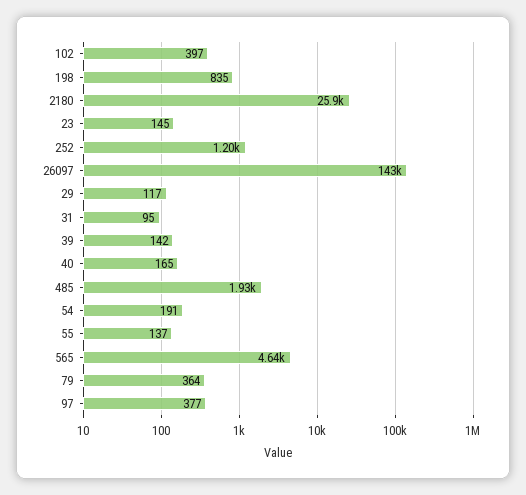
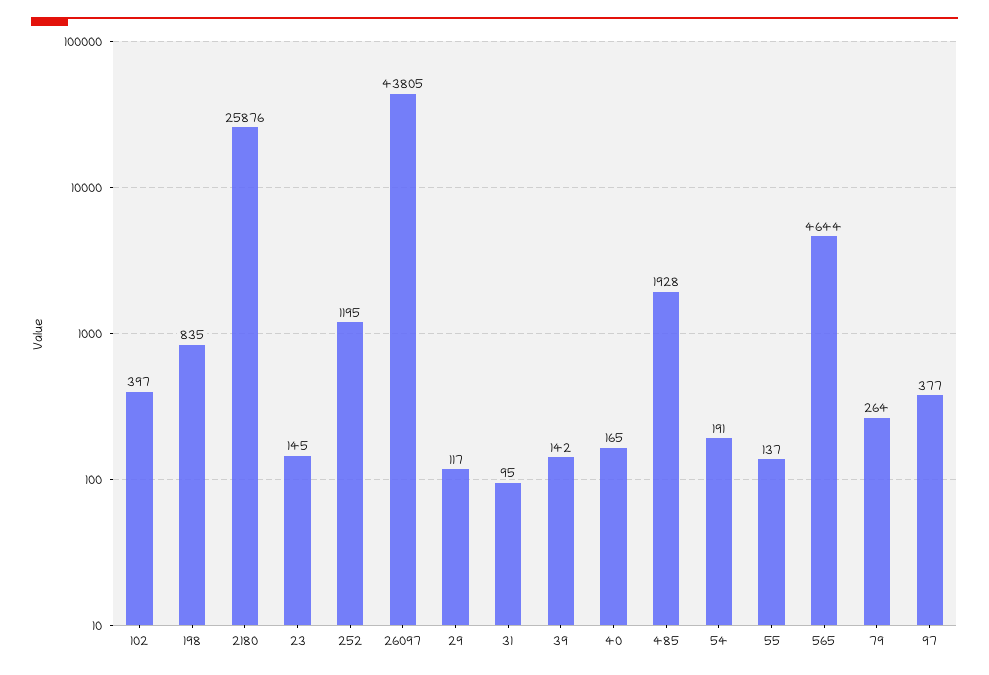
26097: 143000 -> 43805
79: 364 -> 264

